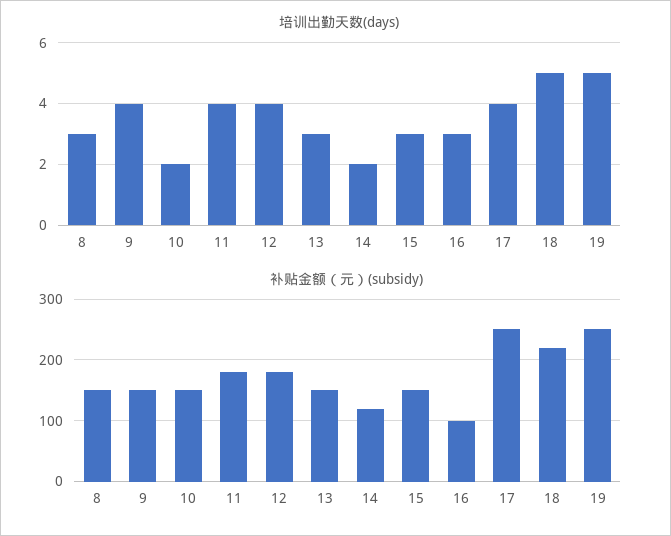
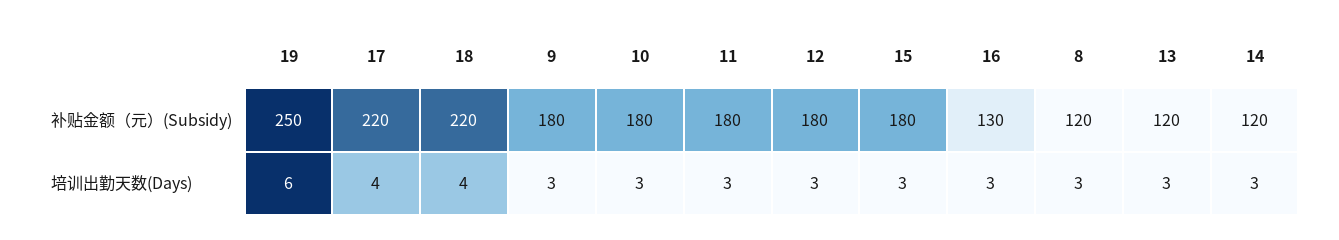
培训出勤天数(days), 9: 4 -> 3
培训出勤天数(days), 10: 2 -> 3
培训出勤天数(days), 11: 4 -> 3
培训出勤天数(days), 12: 4 -> 3
培训出勤天数(days), 14: 2 -> 3
培训出勤天数(days), 18: 5 -> 4
培训出勤天数(days), 19: 5 -> 6
补贴金额（元）(subsidy), 8: 150 -> 120
补贴金额（元）(subsidy), 9: 150 -> 180
补贴金额（元）(subsidy), 10: 150 -> 180
补贴金额（元）(subsidy), 13: 150 -> 120
补贴金额（元）(subsidy), 15: 150 -> 180
补贴金额（元）(subsidy), 16: 100 -> 130
补贴金额（元）(subsidy), 17: 250 -> 220

